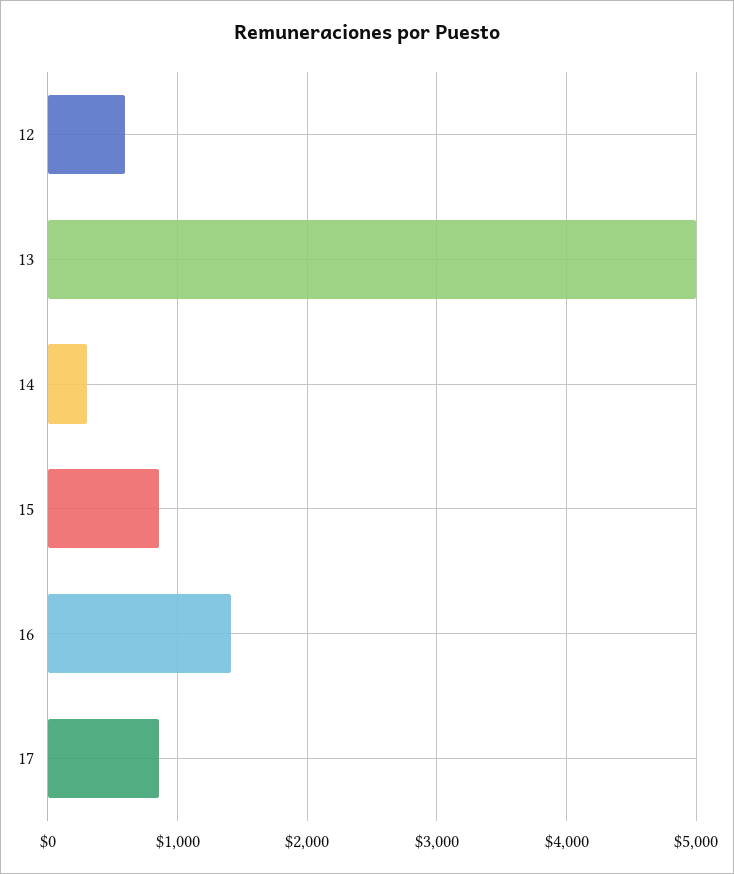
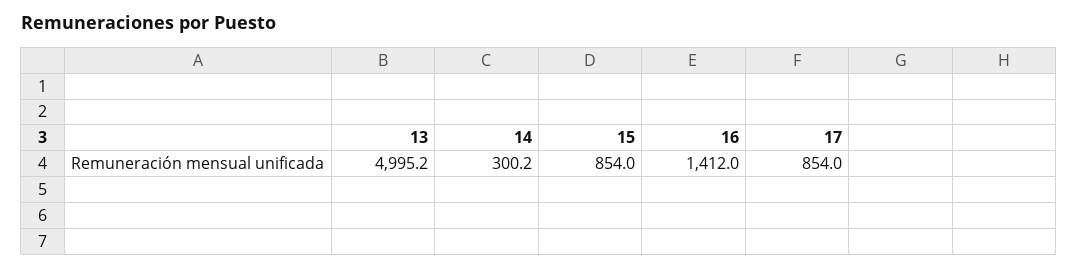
12: 600 -> none

